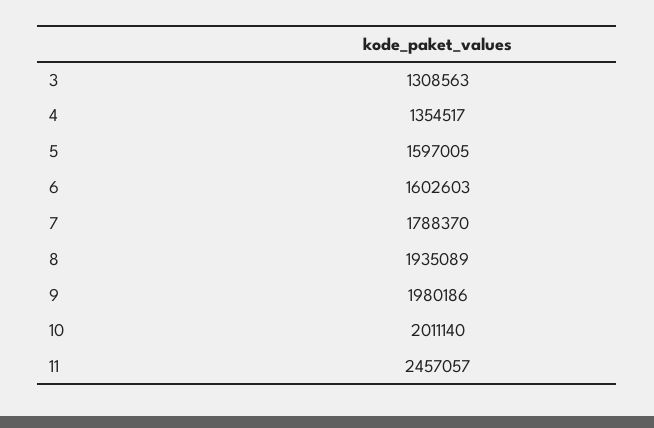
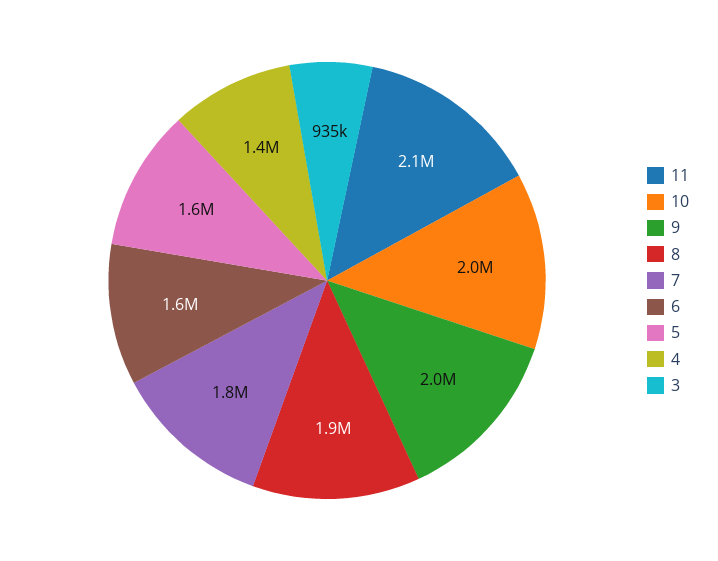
3: 1308563 -> 935000
11: 2457057 -> 2100000

